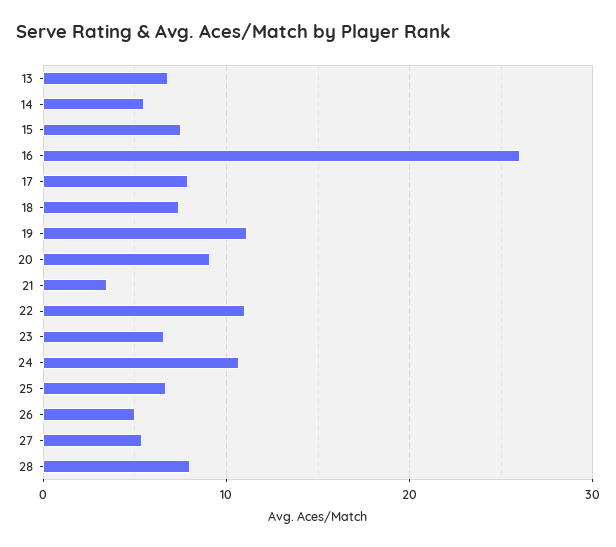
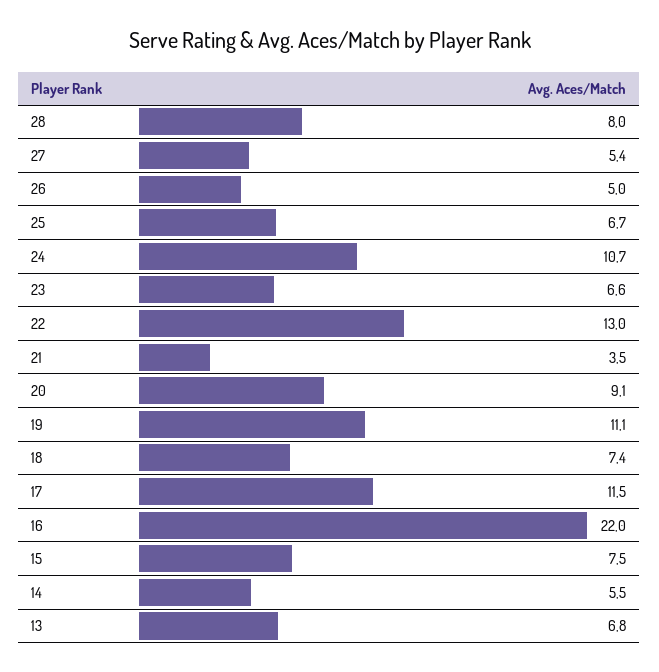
16: 26 -> 22
17: 8 -> 11.5
22: 11 -> 13

